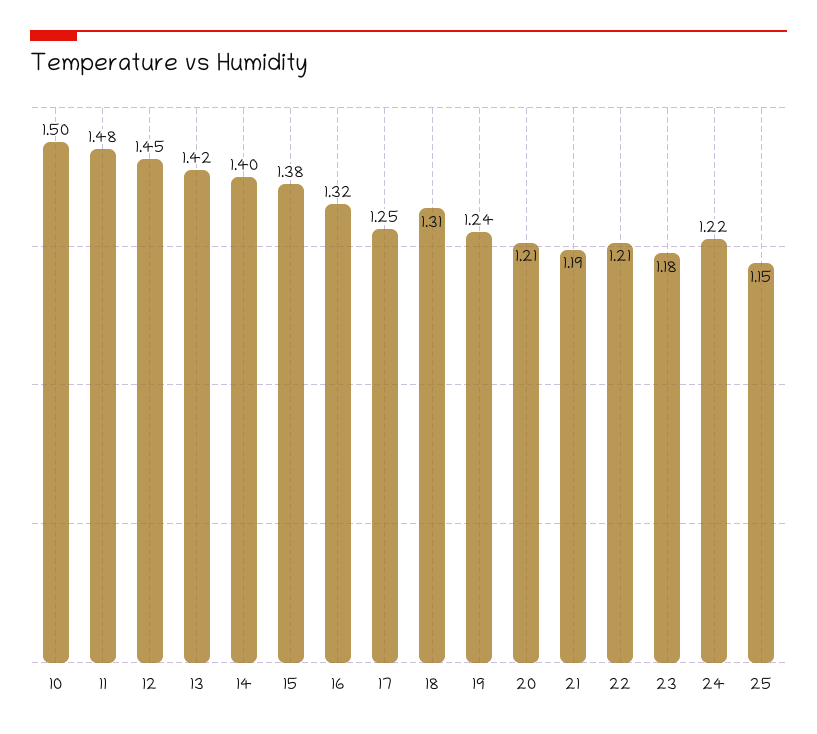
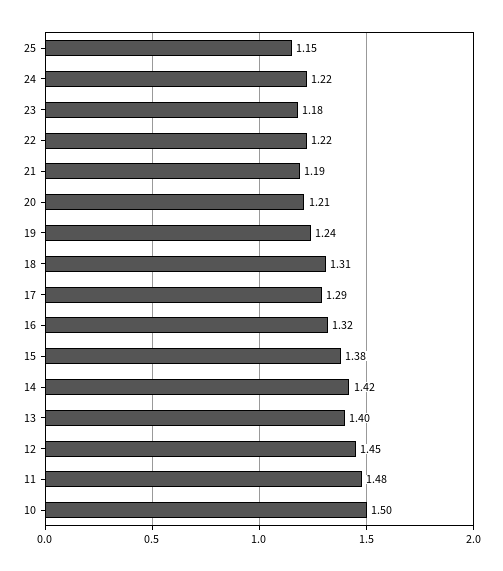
13: 1.42 -> 1.4
14: 1.4 -> 1.42
17: 1.25 -> 1.29
22: 1.21 -> 1.22

